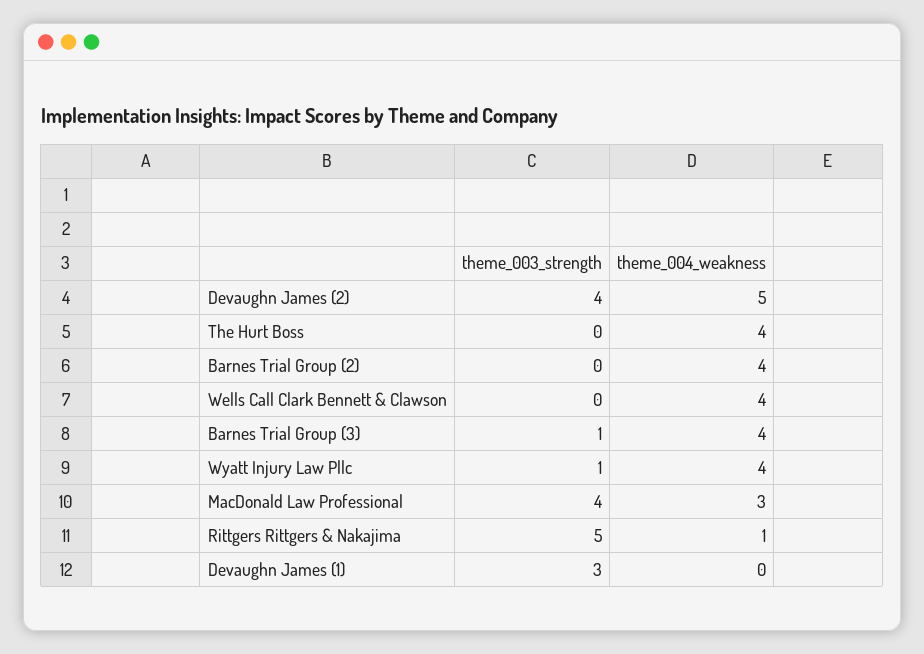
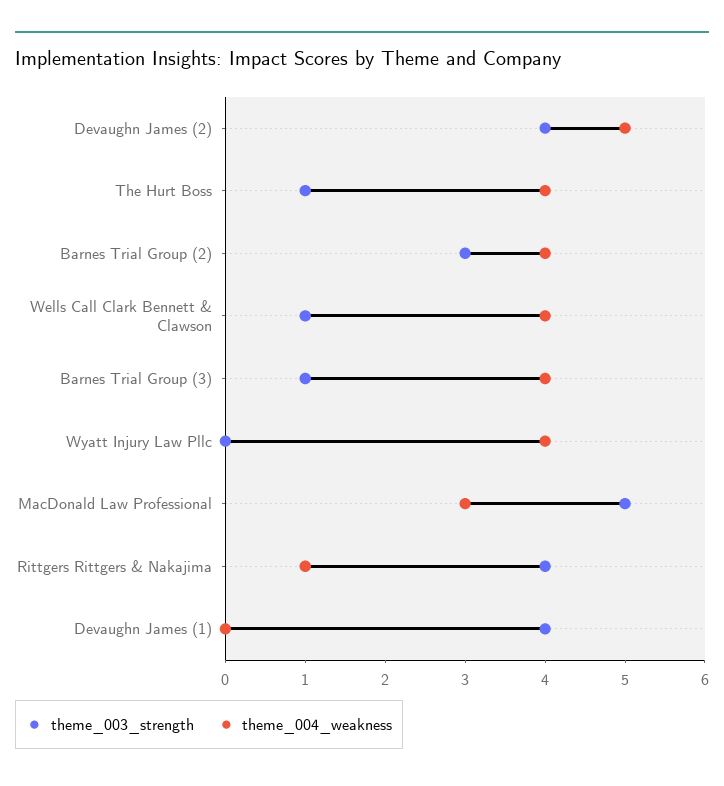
theme_003_strength, The Hurt Boss: 0 -> 1
theme_003_strength, Barnes Trial Group (2): 0 -> 3
theme_003_strength, Wells Call Clark Bennett & Clawson: 0 -> 1
theme_003_strength, Wyatt Injury Law Pllc: 1 -> 0
theme_003_strength, MacDonald Law Professional: 4 -> 5
theme_003_strength, Rittgers Rittgers & Nakajima: 5 -> 4
theme_003_strength, Devaughn James (1): 3 -> 4

